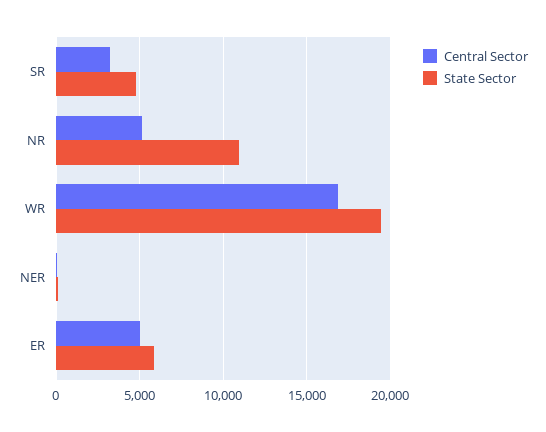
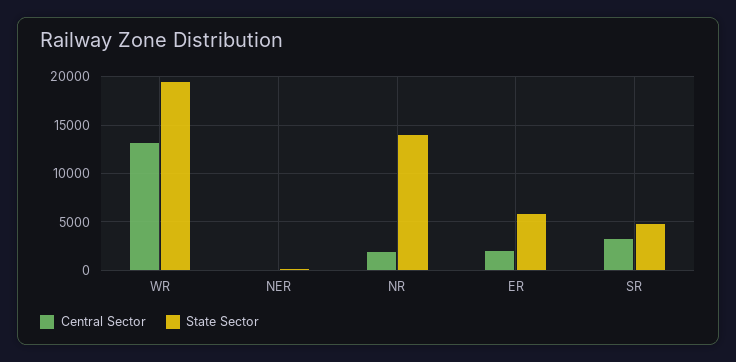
Central Sector, NR: 5000 -> 2000
State Sector, NR: 11000 -> 14000
Central Sector, WR: 17000 -> 13000
Central Sector, ER: 5000 -> 2000

